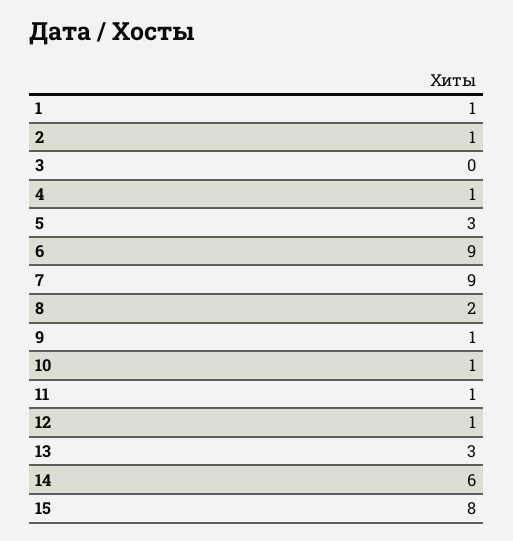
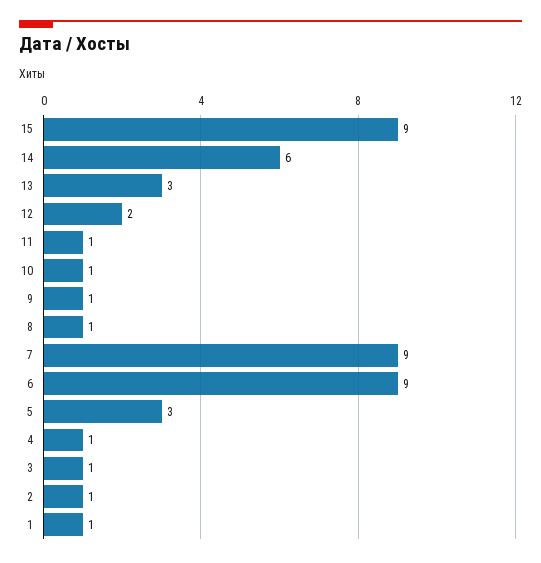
3: 0 -> 1
8: 2 -> 1
12: 1 -> 2
15: 8 -> 9

